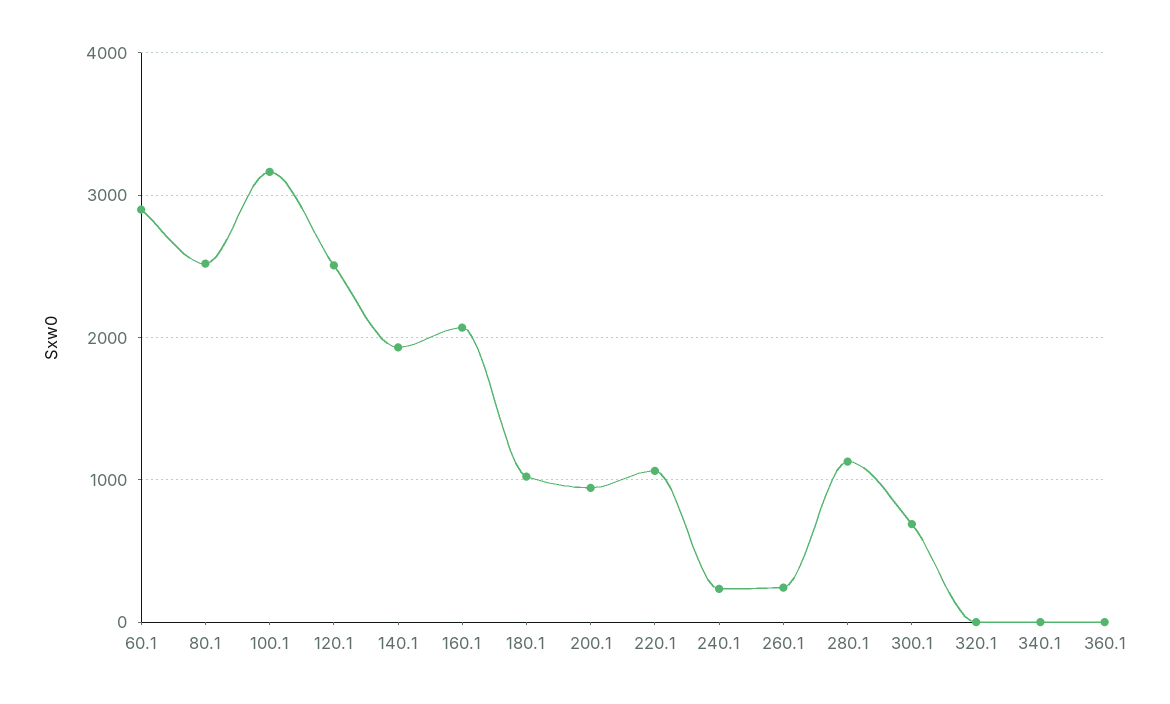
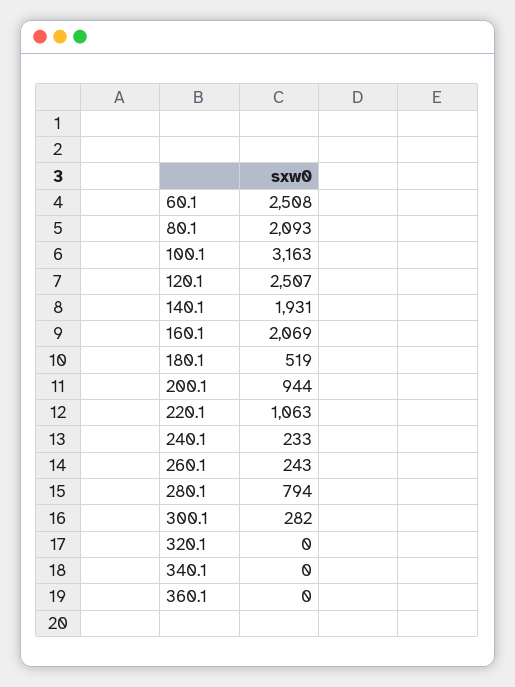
60.1: 2900 -> 2508
80.1: 2500 -> 2093
180.1: 1000 -> 519
280.1: 1100 -> 794
300.1: 700 -> 282

